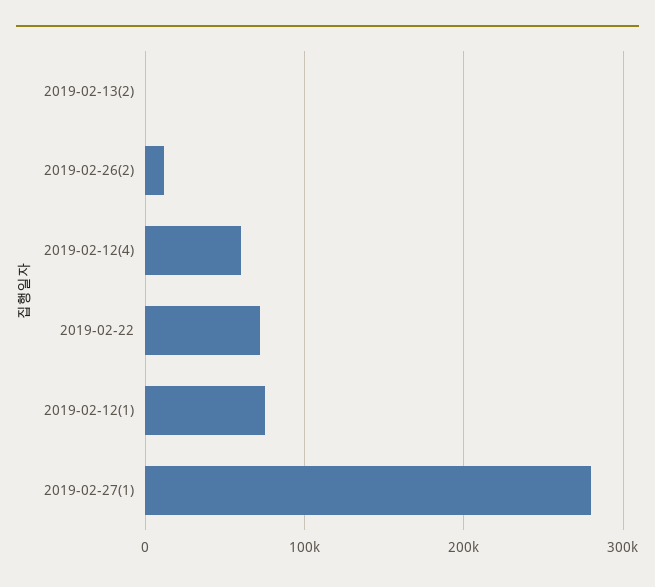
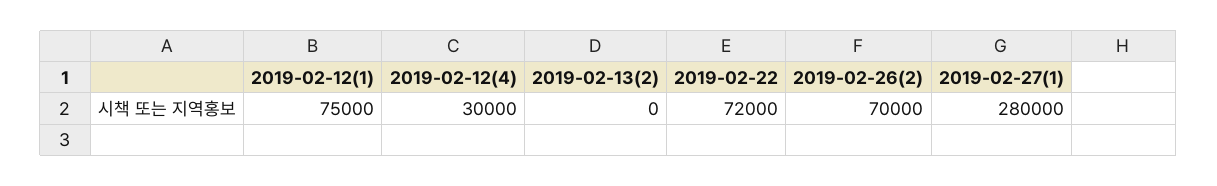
2019-02-26(2): 10000 -> 70000
2019-02-12(4): 60000 -> 30000

